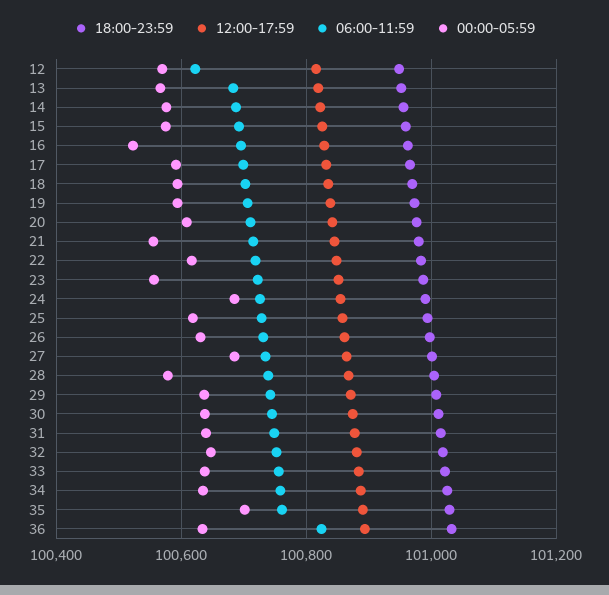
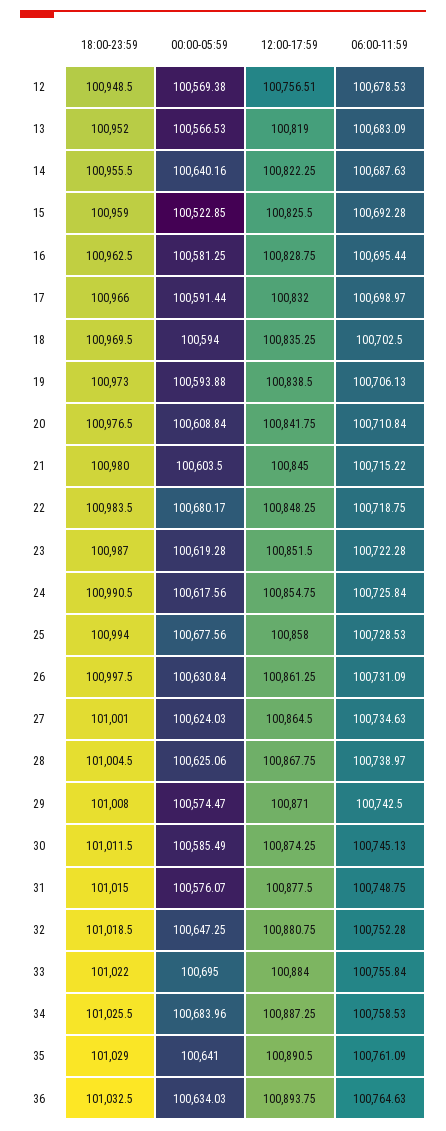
12:00-17:59, 12: 100820 -> 100756.51
06:00-11:59, 12: 100620 -> 100678.53
00:00-05:59, 14: 100580 -> 100640.16
00:00-05:59, 15: 100580 -> 100522.85
00:00-05:59, 16: 100520 -> 100581.25
00:00-05:59, 21: 100560 -> 100603.5
00:00-05:59, 22: 100620 -> 100680.17
00:00-05:59, 23: 100560 -> 100619.28
00:00-05:59, 24: 100680 -> 100617.56
00:00-05:59, 25: 100620 -> 100677.56
00:00-05:59, 27: 100680 -> 100624.03
00:00-05:59, 28: 100580 -> 100625.06
00:00-05:59, 29: 100640 -> 100574.47
00:00-05:59, 30: 100640 -> 100585.49
00:00-05:59, 31: 100640 -> 100576.07
00:00-05:59, 33: 100640 -> 100695
00:00-05:59, 34: 100640 -> 100683.96
00:00-05:59, 35: 100700 -> 100641
06:00-11:59, 36: 100820 -> 100764.63

